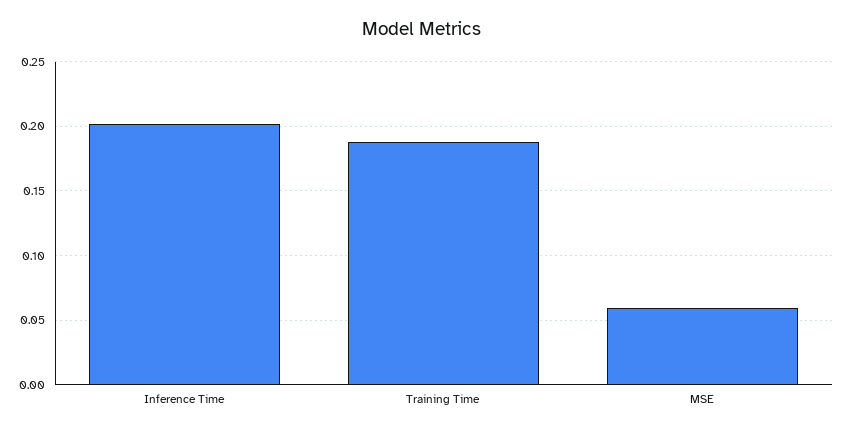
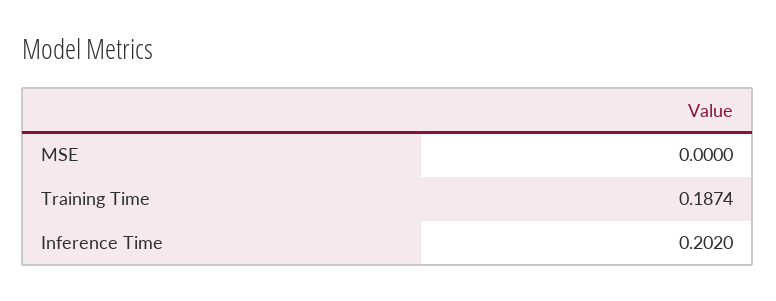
MSE: 0.06 -> 0

